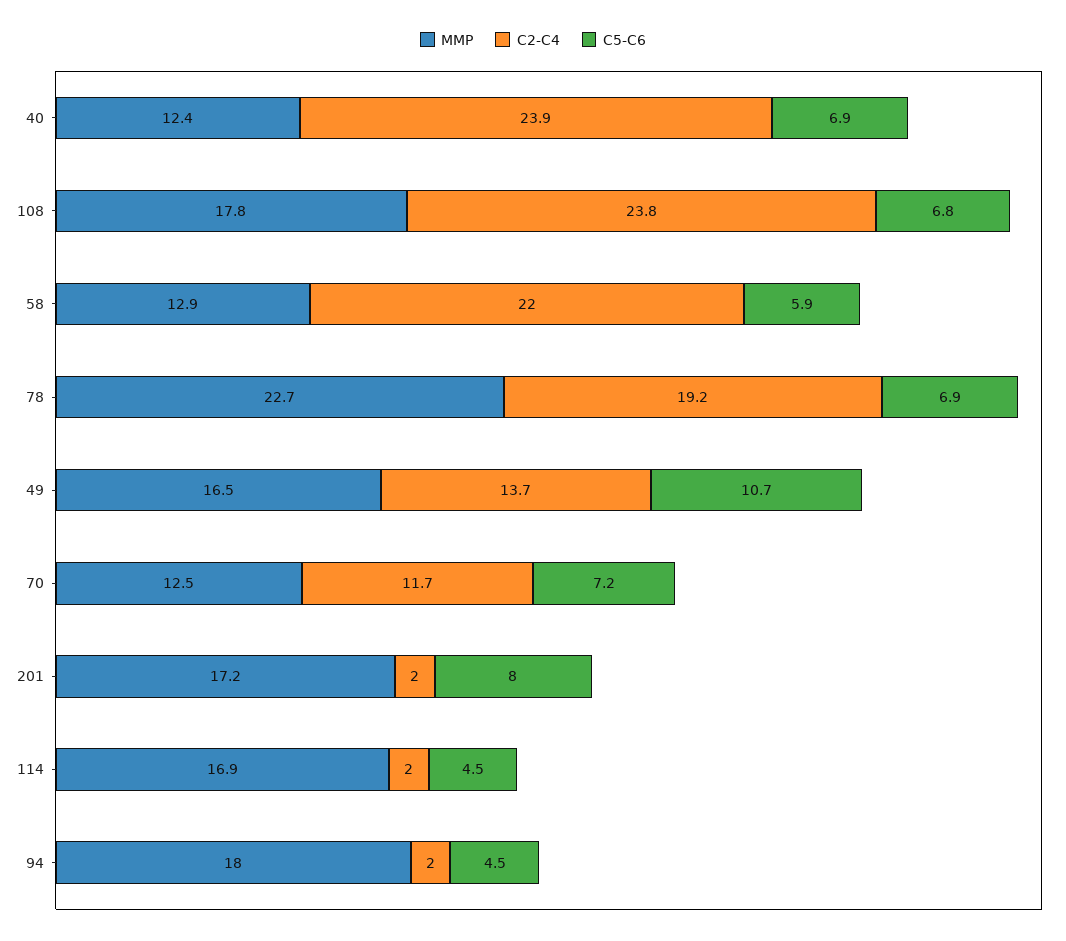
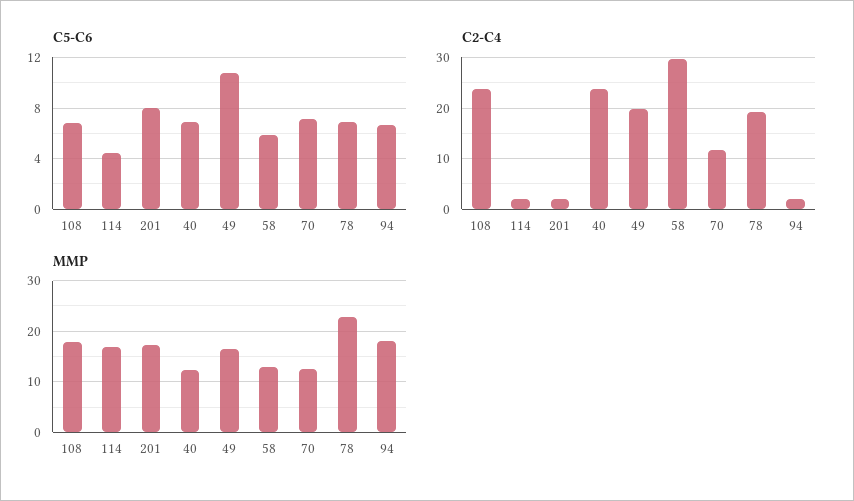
C2-C4, 58: 22 -> 30
C2-C4, 49: 13.7 -> 20
C5-C6, 94: 4.5 -> 6.5

